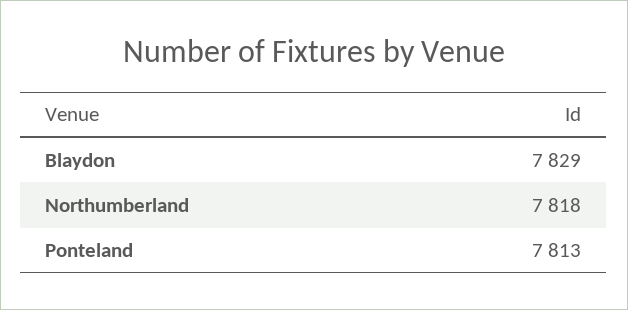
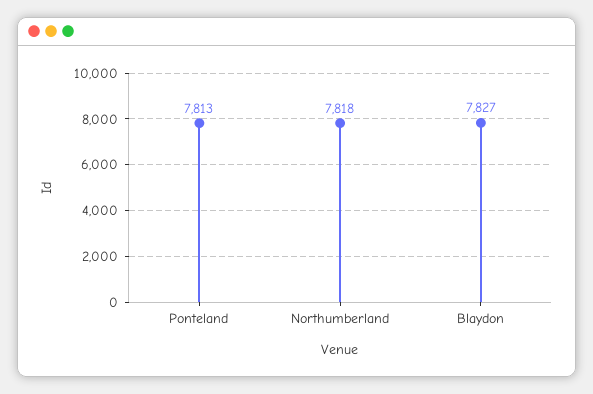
Blaydon: 7829 -> 7827

